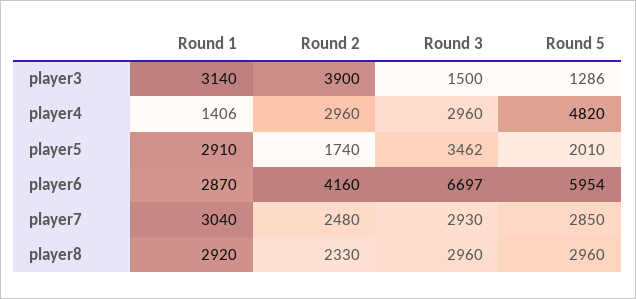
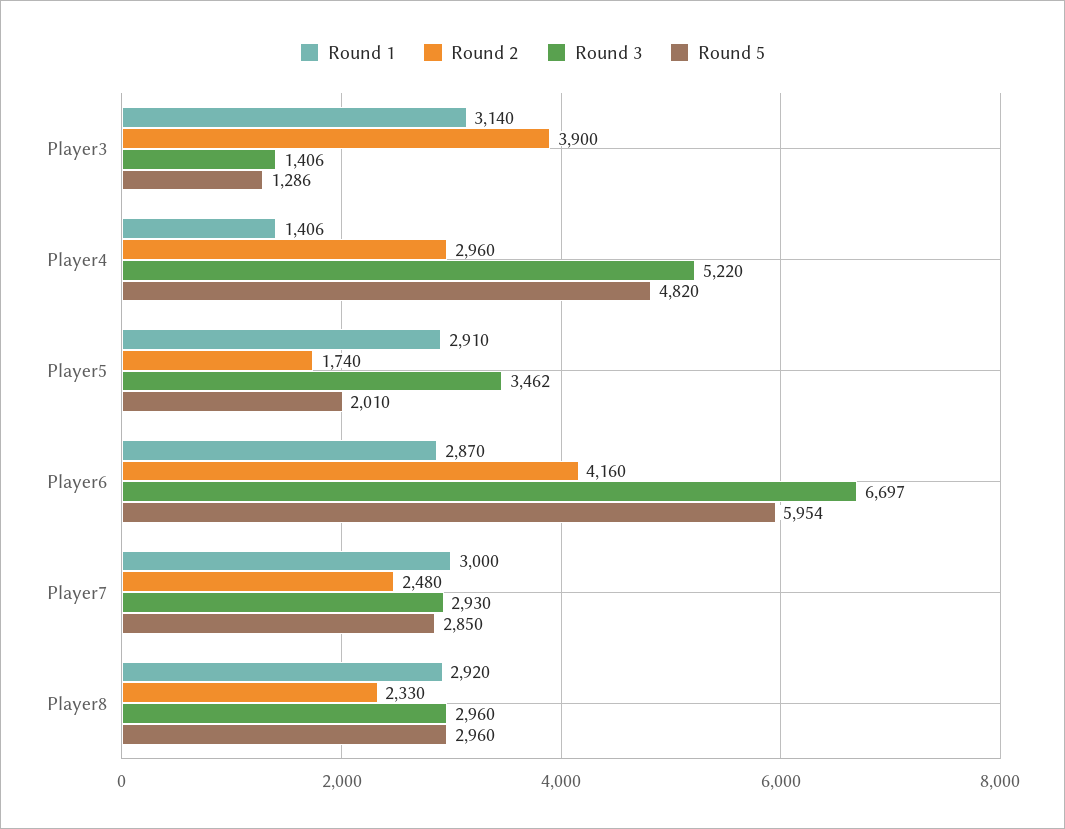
Round 3, player3: 1500 -> 1406
Round 3, player4: 2960 -> 5220
Round 1, player7: 3040 -> 3000

